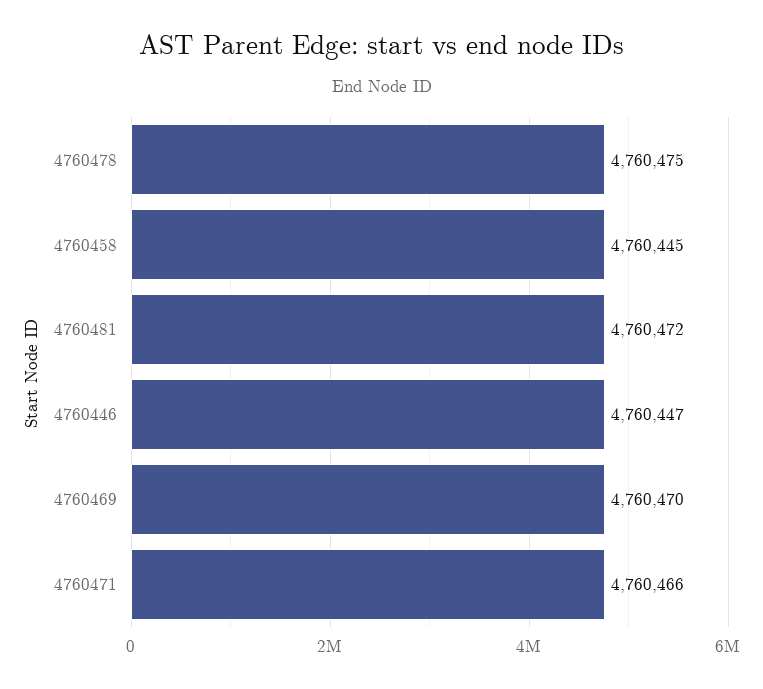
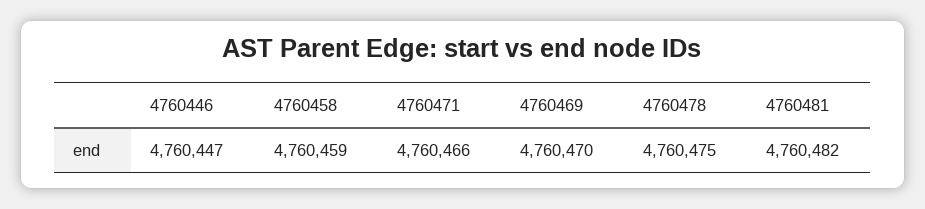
4760458: 4760445 -> 4760459
4760481: 4760472 -> 4760482

